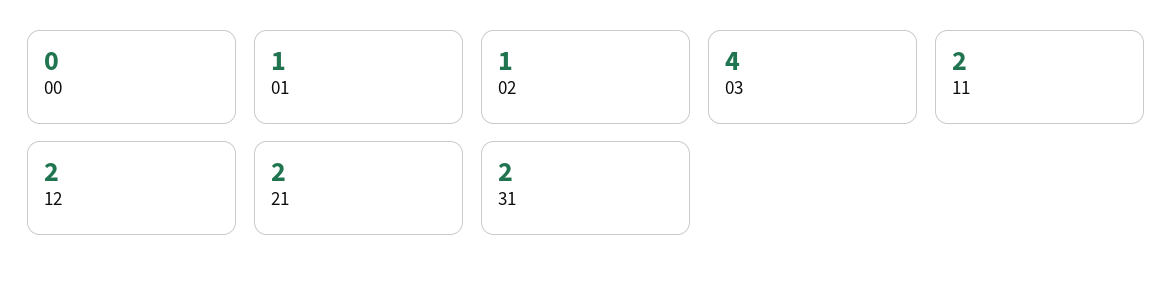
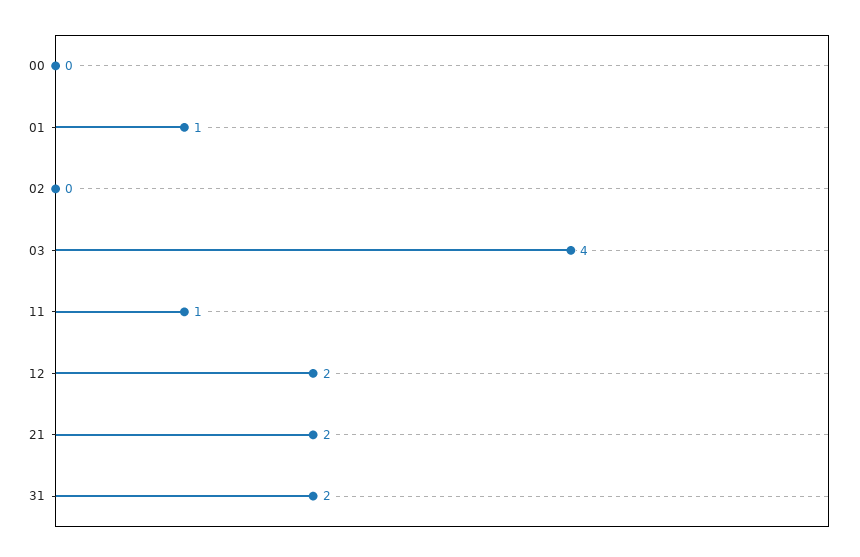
02: 1 -> 0
11: 2 -> 1

